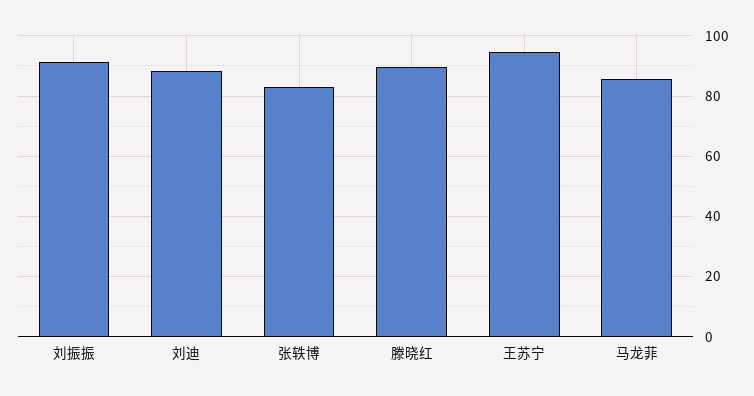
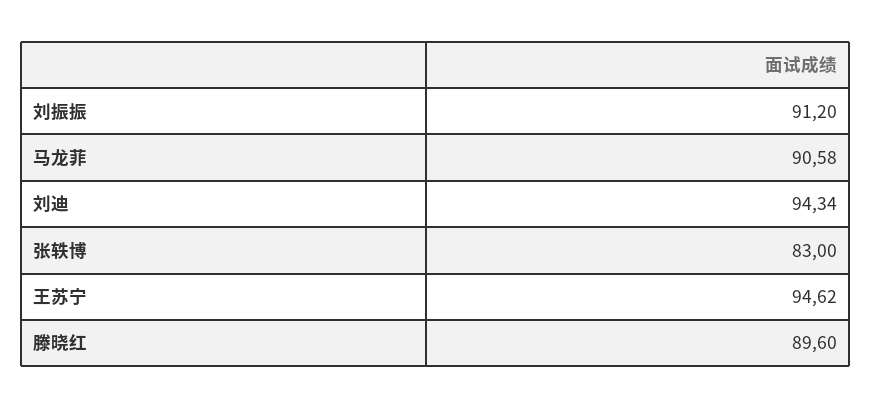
刘迪: 88 -> 94.34
马龙菲: 86 -> 90.58

